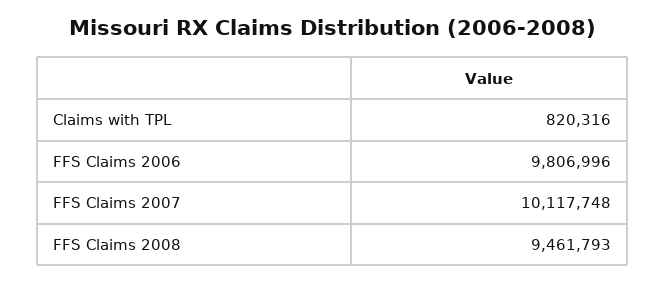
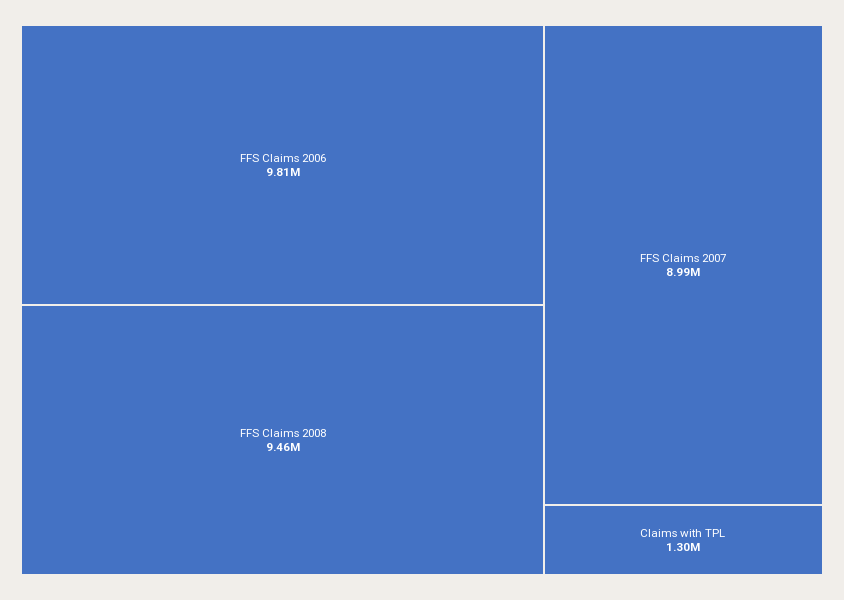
Claims with TPL: 820316 -> 1300000
FFS Claims 2007: 10117748 -> 8990000

